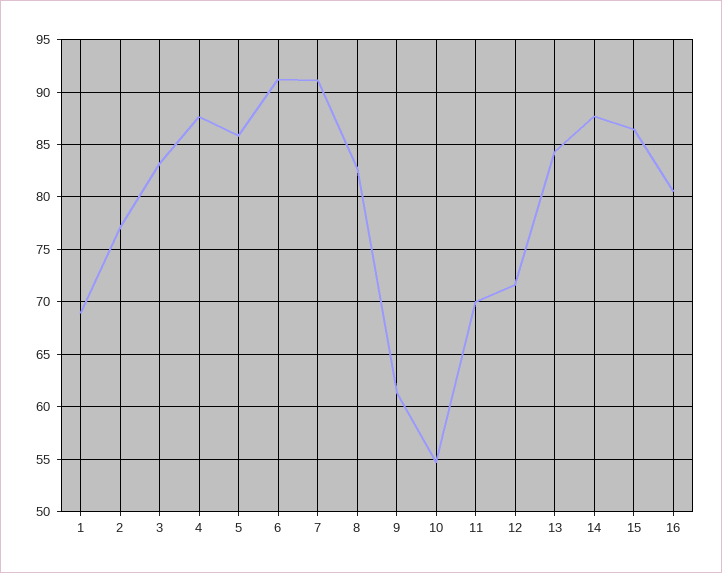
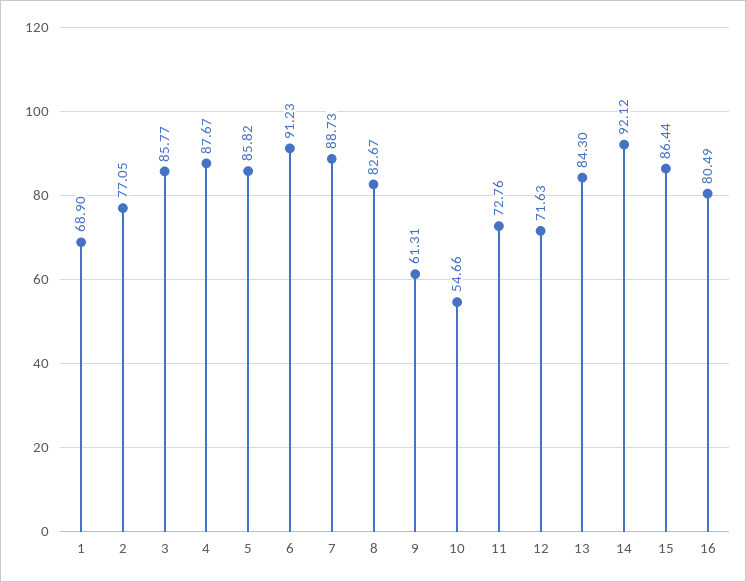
3: 83 -> 85.77
7: 91 -> 88.73
11: 70 -> 72.76
14: 88 -> 92.12

